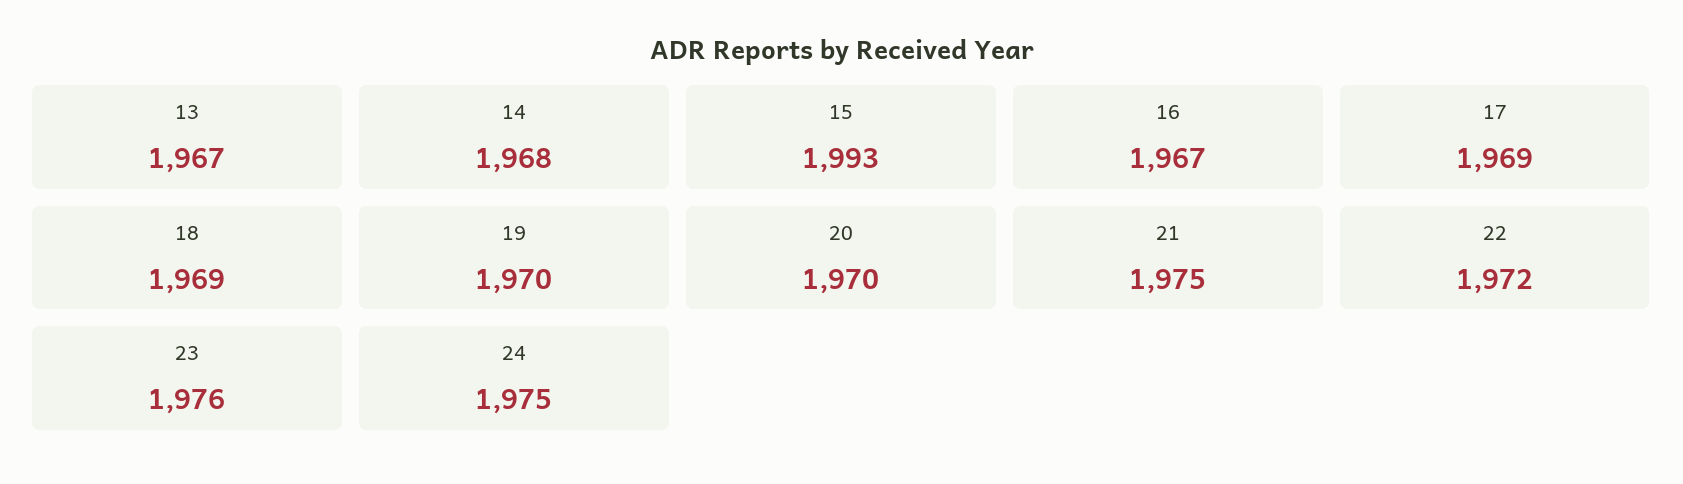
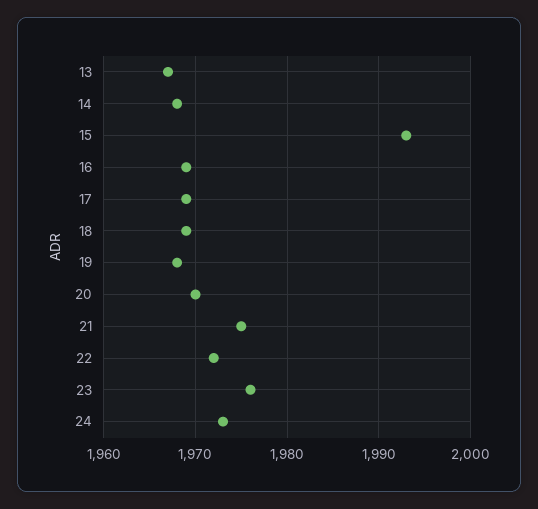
16: 1967 -> 1969
19: 1970 -> 1968
24: 1975 -> 1973

